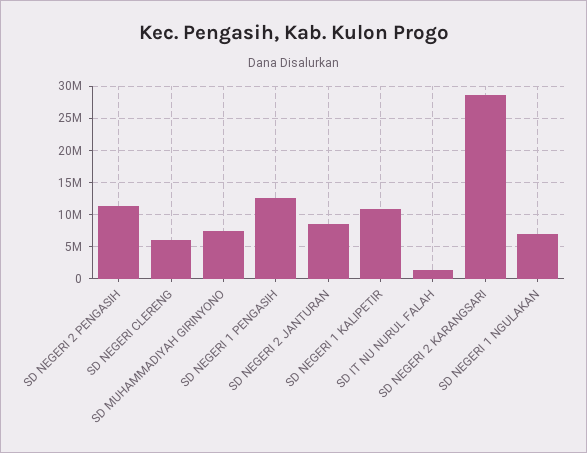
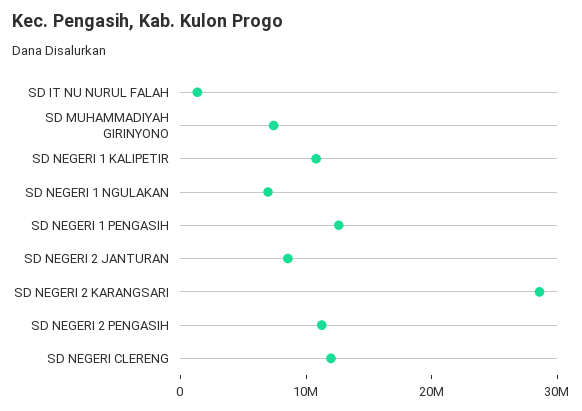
SD NEGERI CLERENG: 6000000 -> 12000000

